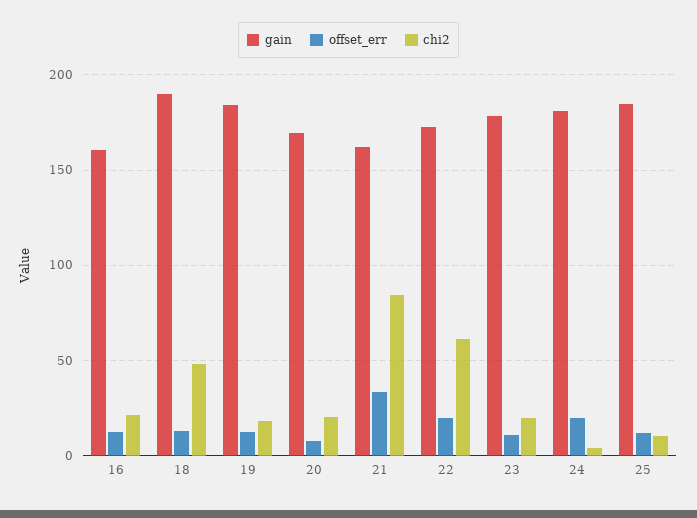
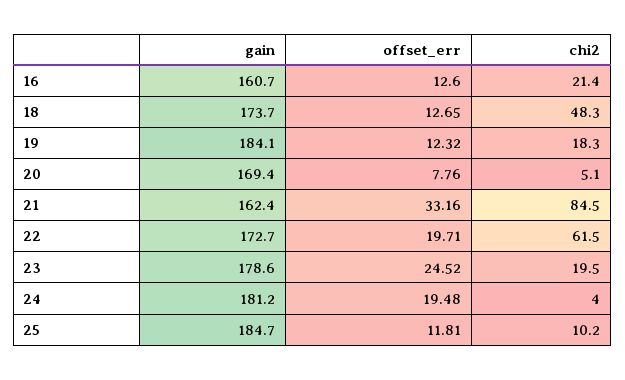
gain, 18: 190 -> 173.7
chi2, 20: 20 -> 5.1
offset_err, 23: 10 -> 24.52

